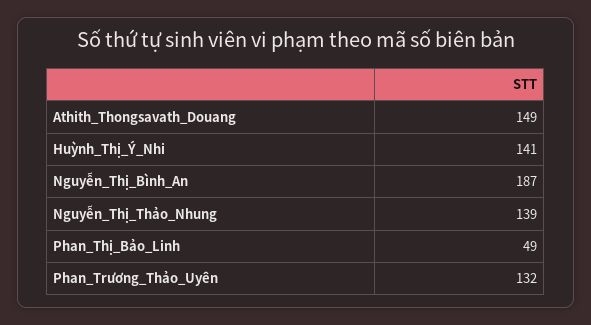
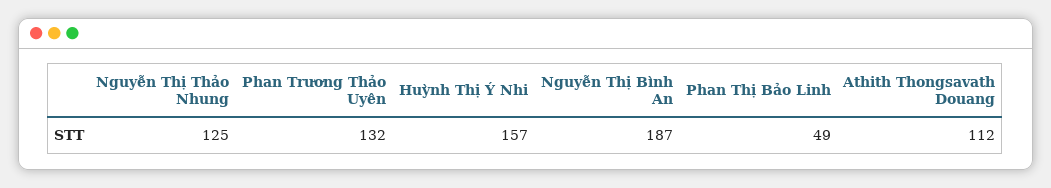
Athith_Thongsavath_Douang: 149 -> 112
Huỳnh_Thị_Ý_Nhi: 141 -> 157
Nguyễn_Thị_Thảo_Nhung: 139 -> 125

